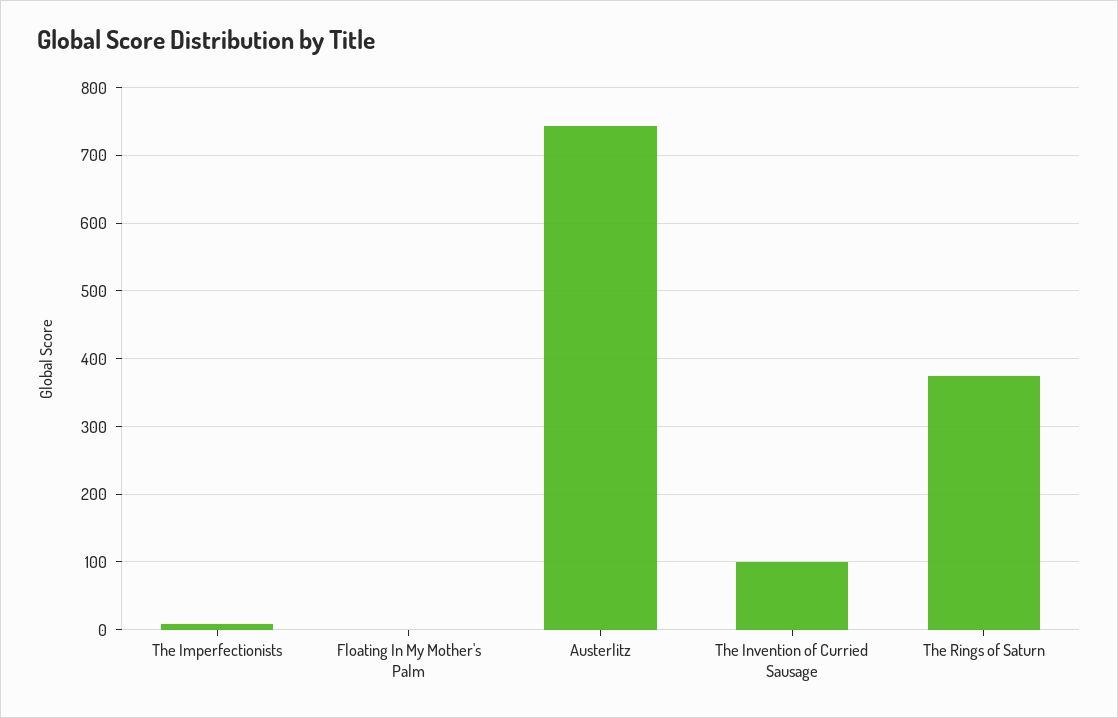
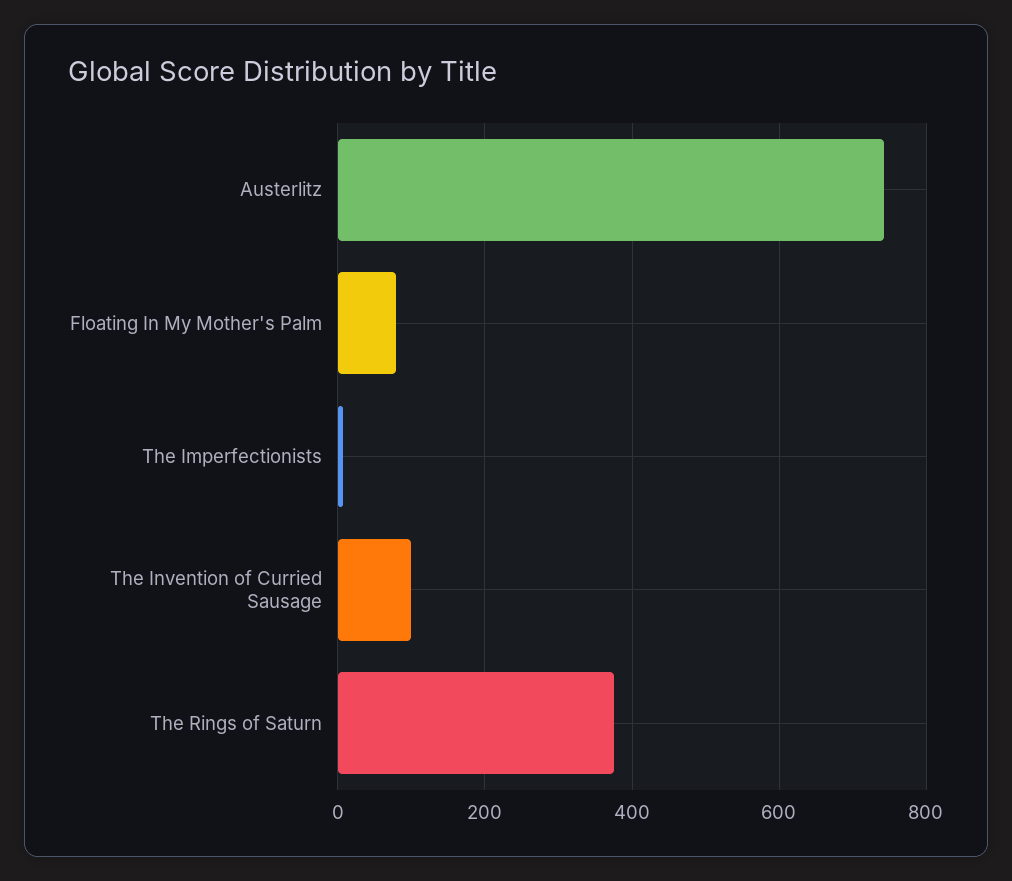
Floating In My Mother's Palm: 0 -> 80

